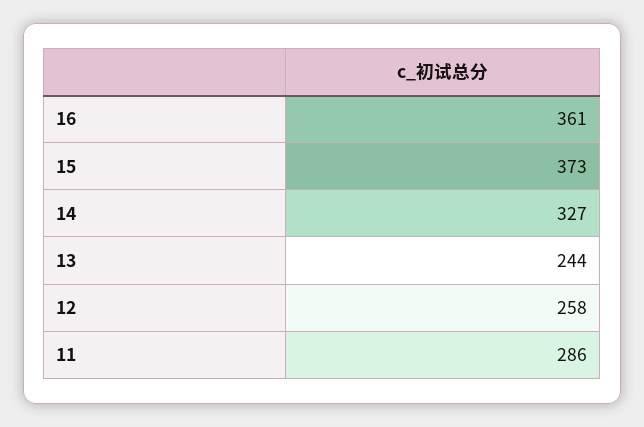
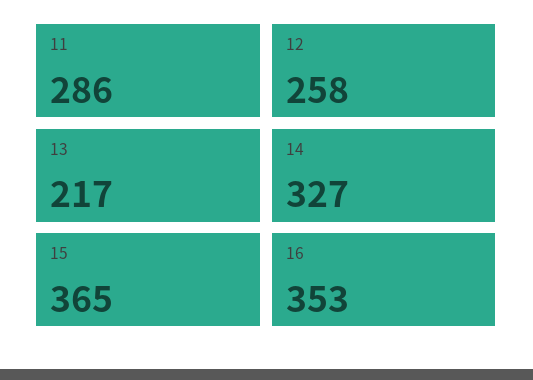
16: 361 -> 353
15: 373 -> 365
13: 244 -> 217

